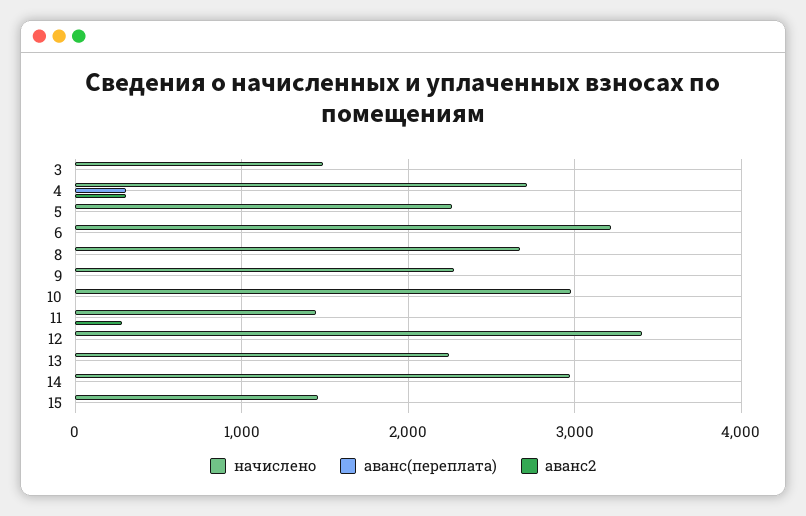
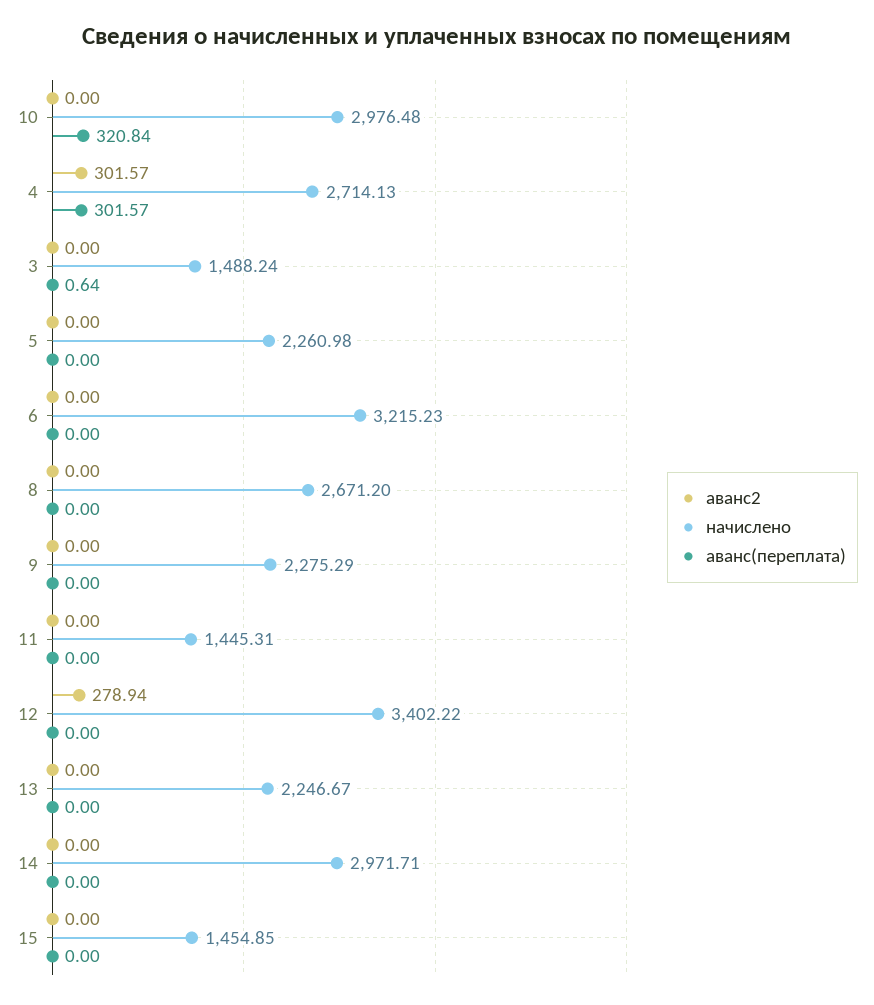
аванс(переплата), 10: 0 -> 320.84
аванс2, 11: 300 -> 0
аванс2, 12: 0 -> 278.94

